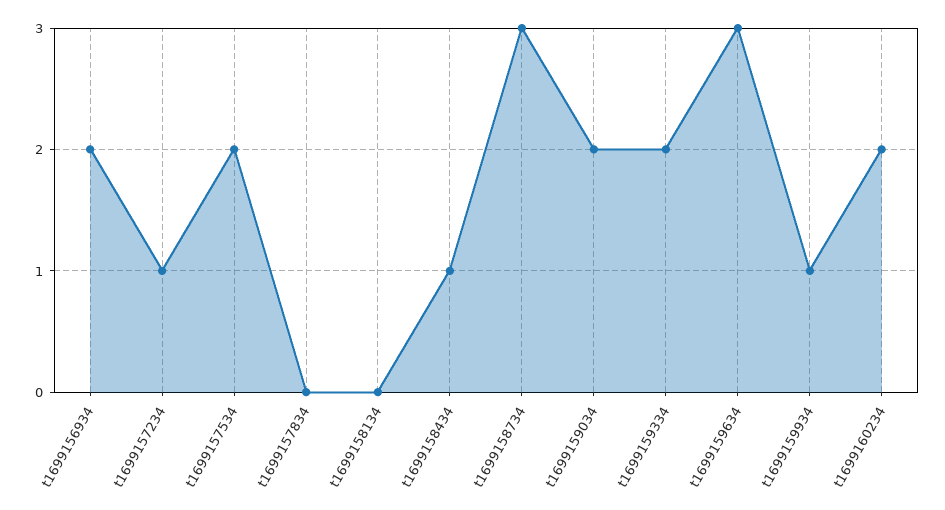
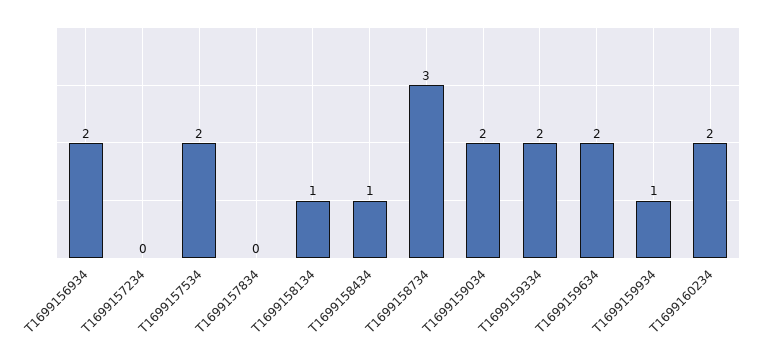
t1699157234: 1 -> 0
t1699158134: 0 -> 1
t1699159634: 3 -> 2

